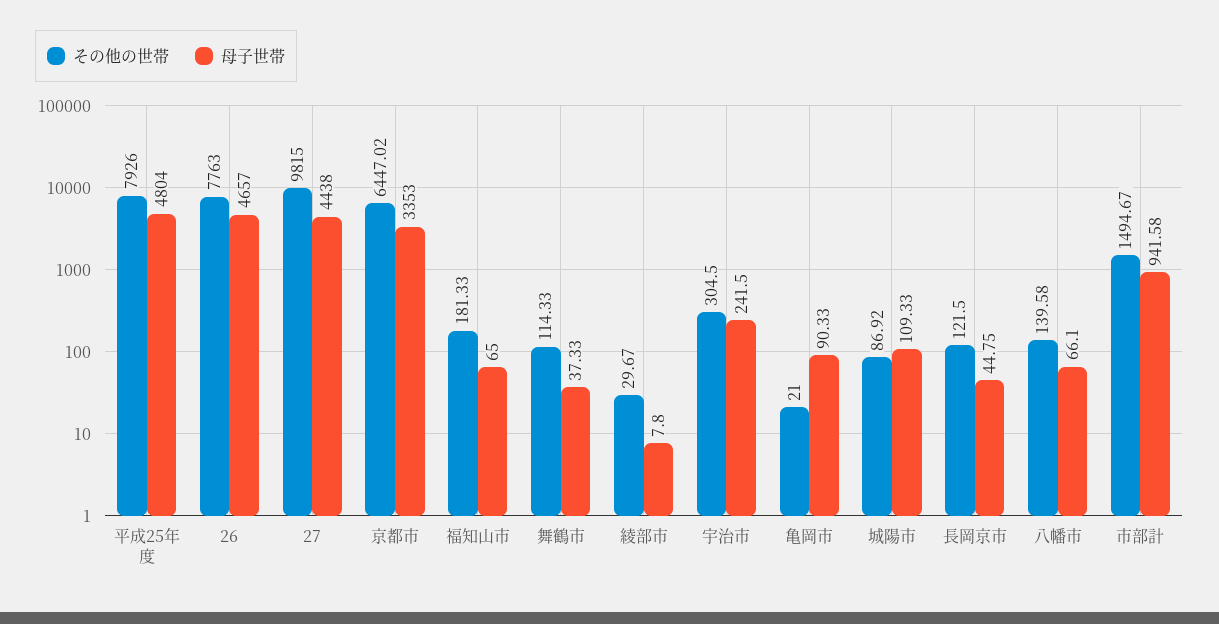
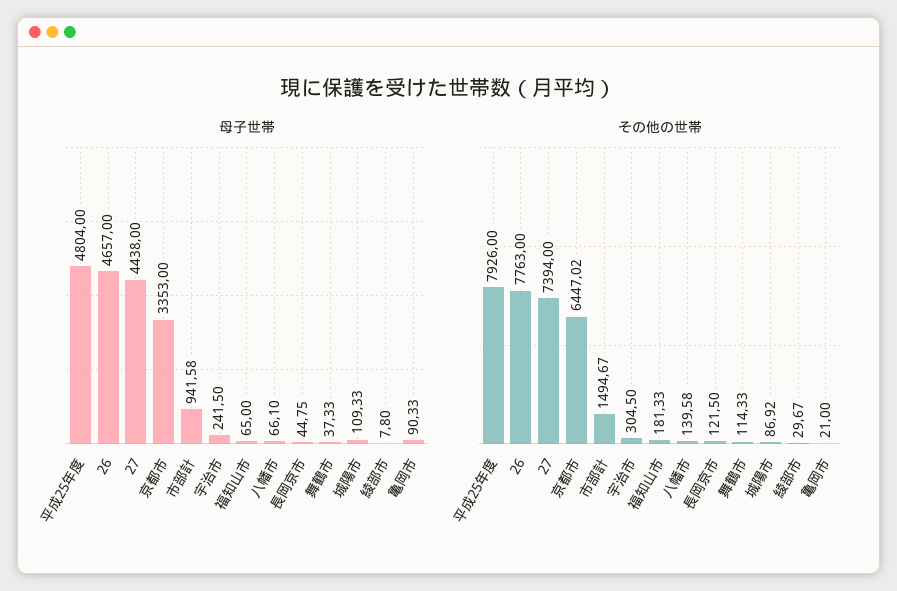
その他の世帯, 27: 9815 -> 7394

